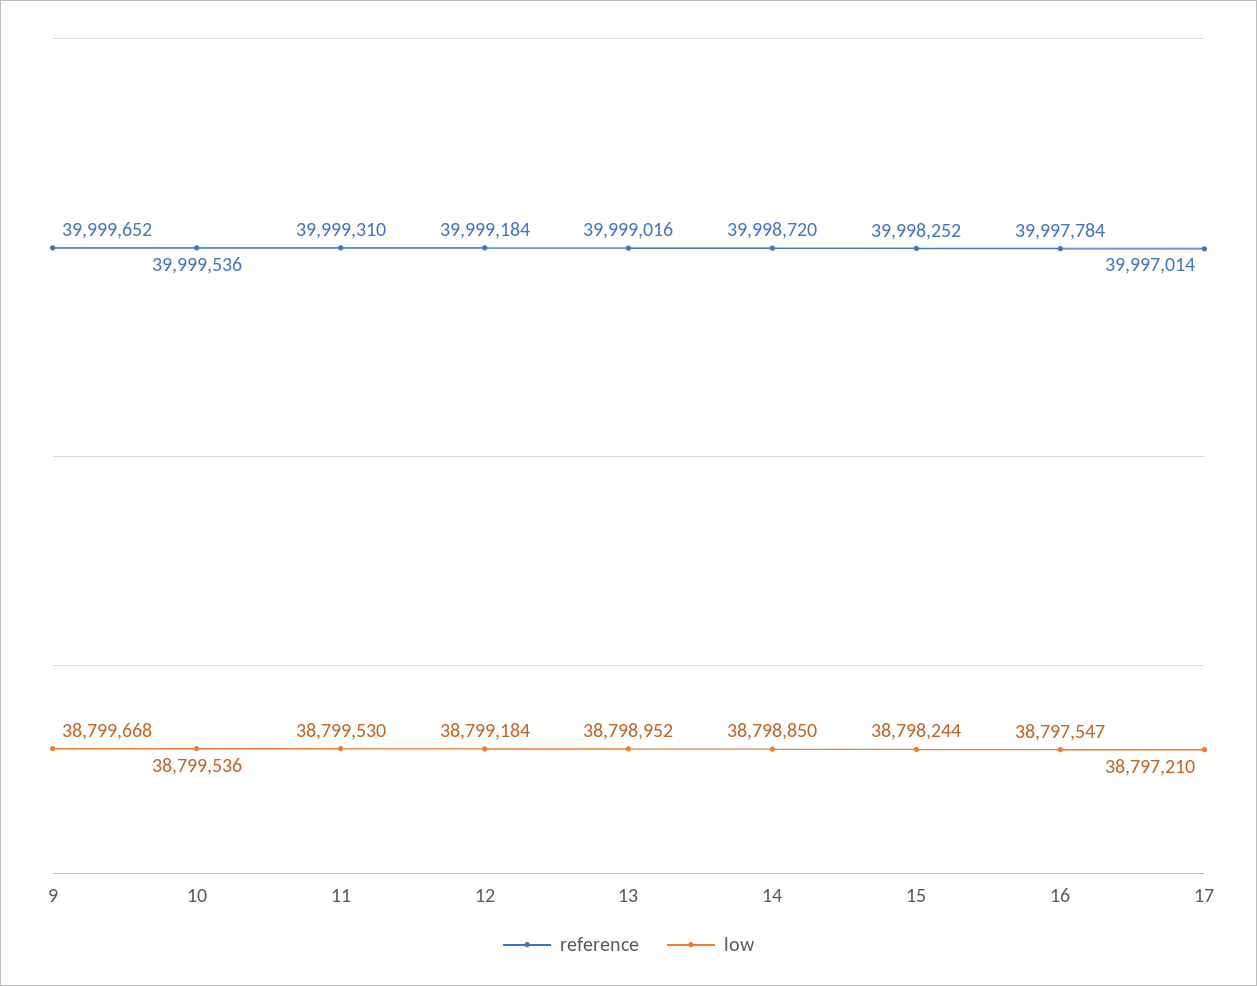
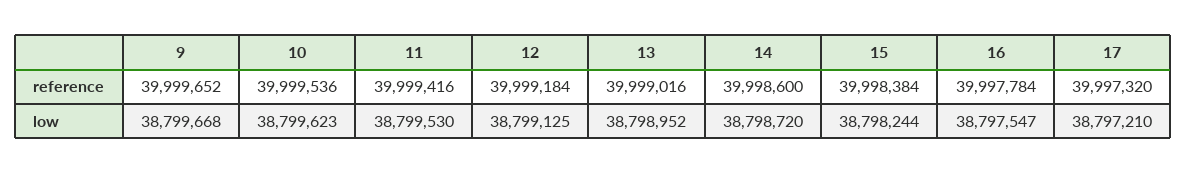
low, 10: 38799536 -> 38799623
reference, 11: 39999310 -> 39999416
low, 12: 38799184 -> 38799125
reference, 14: 39998720 -> 39998600
low, 14: 38798850 -> 38798720
reference, 15: 39998252 -> 39998384
reference, 17: 39997014 -> 39997320

